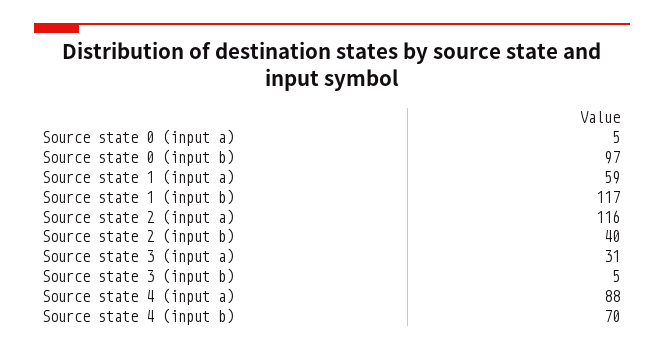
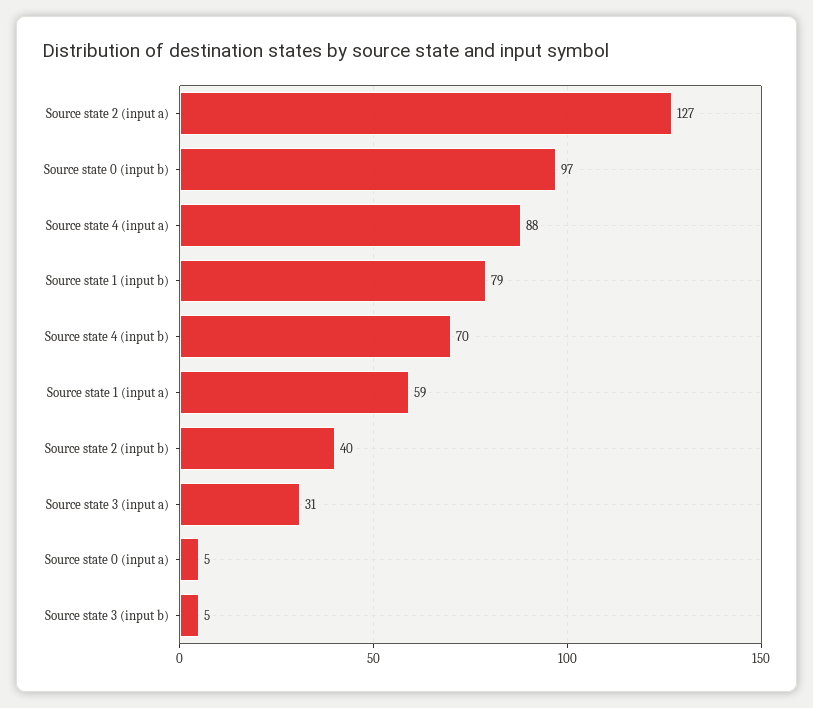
Source state 1 (input b): 117 -> 79
Source state 2 (input a): 116 -> 127

